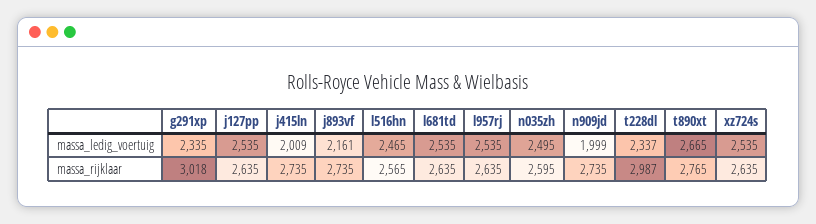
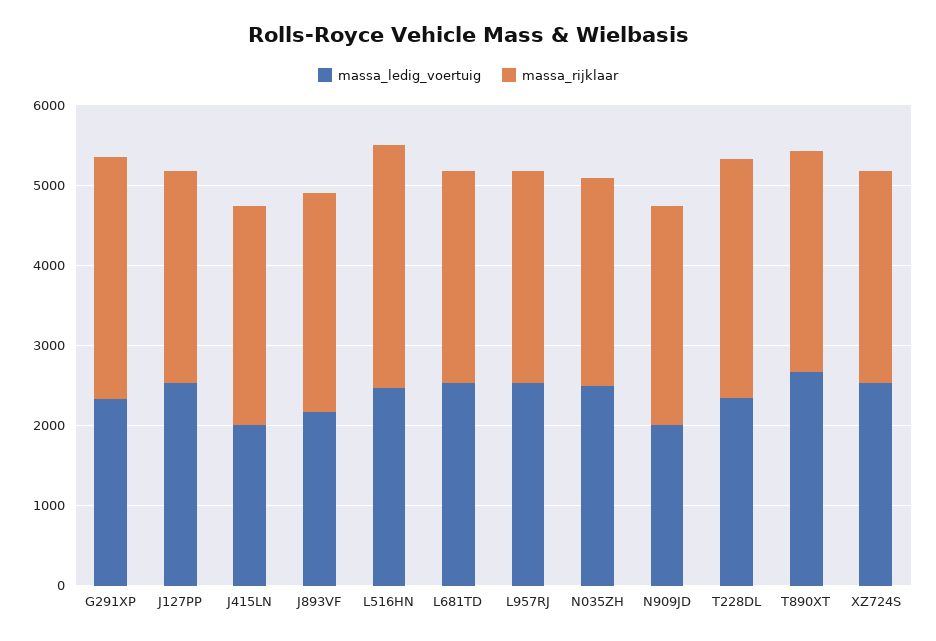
massa_rijklaar, l516hn: 2565 -> 3000

